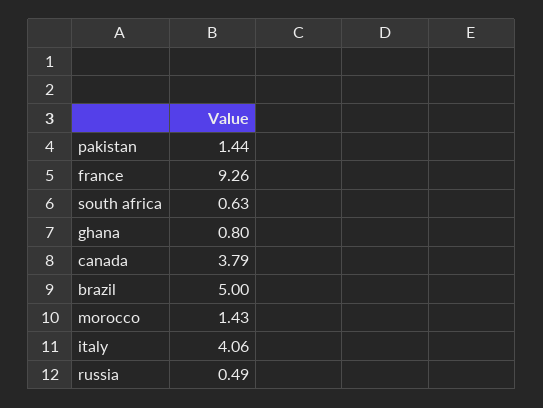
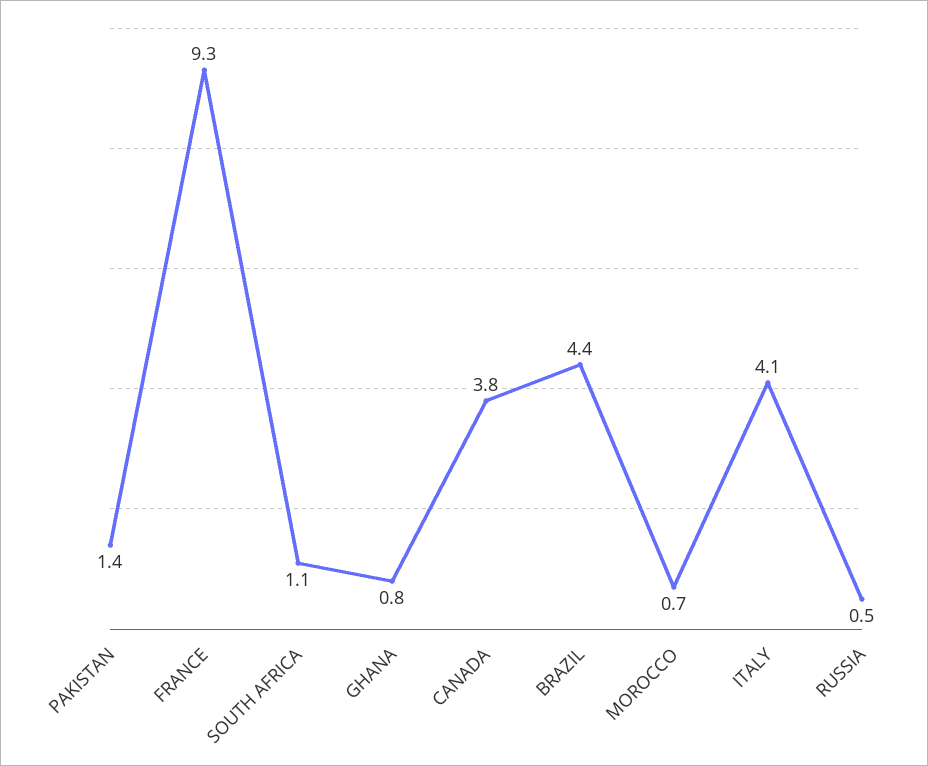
south africa: 0.63 -> 1.1
brazil: 5 -> 4.4
morocco: 1.43 -> 0.7

